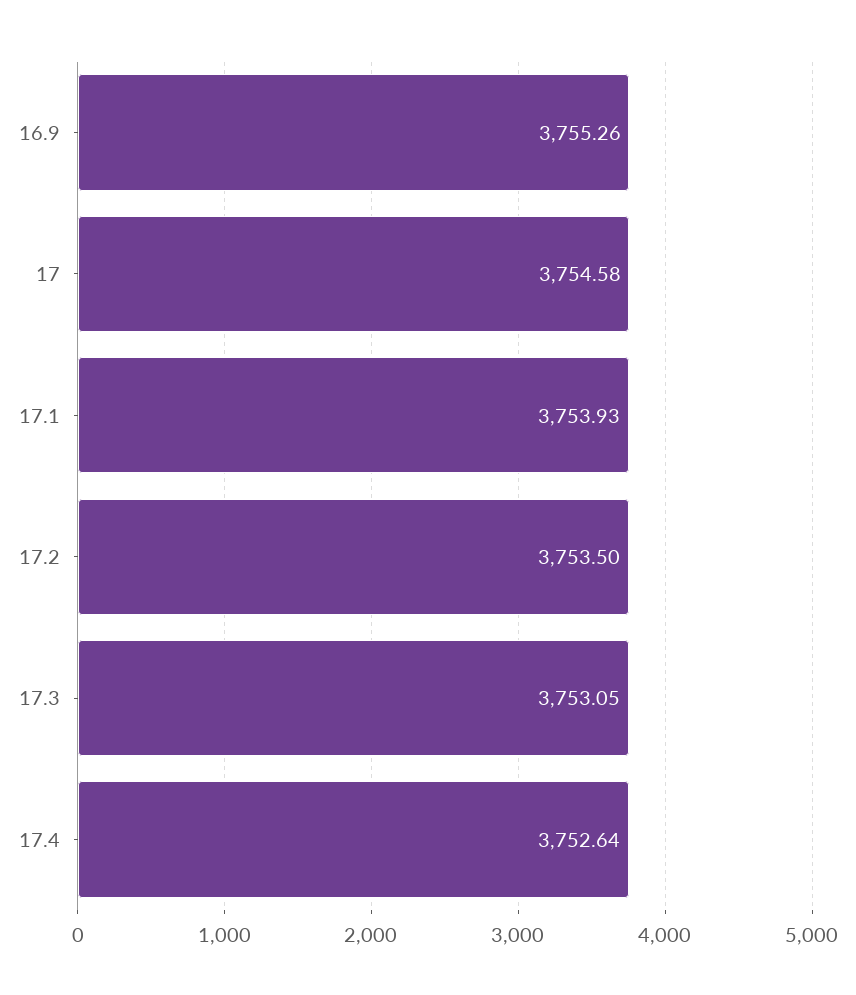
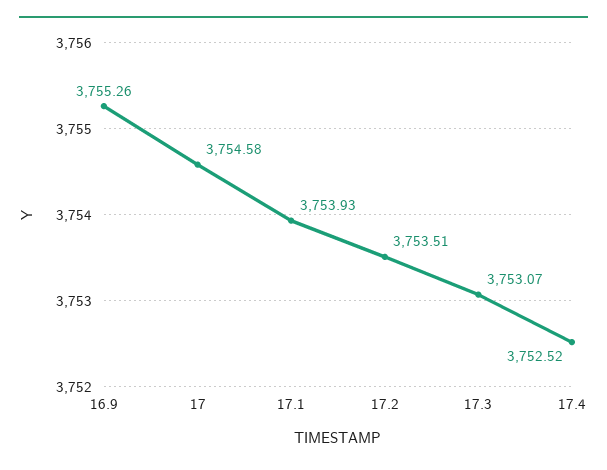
17.2: 3753.5 -> 3753.51
17.3: 3753.05 -> 3753.07
17.4: 3752.64 -> 3752.52

